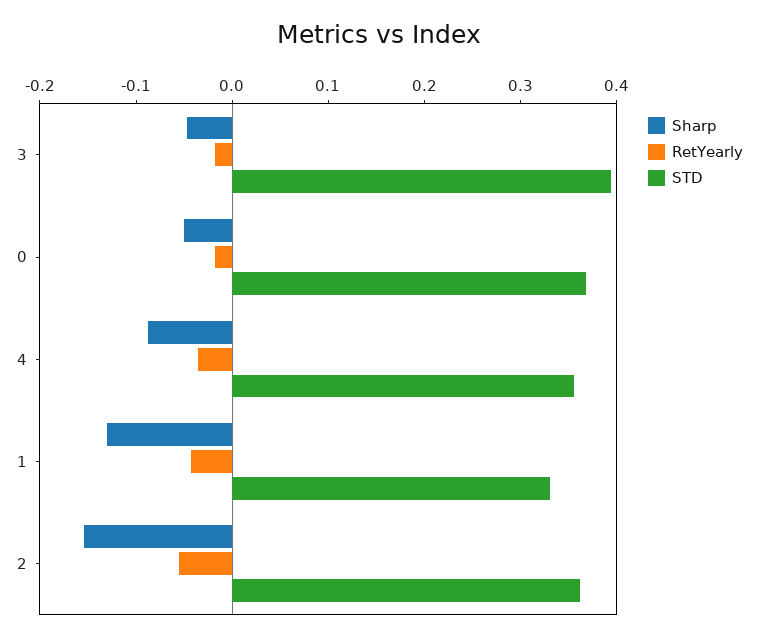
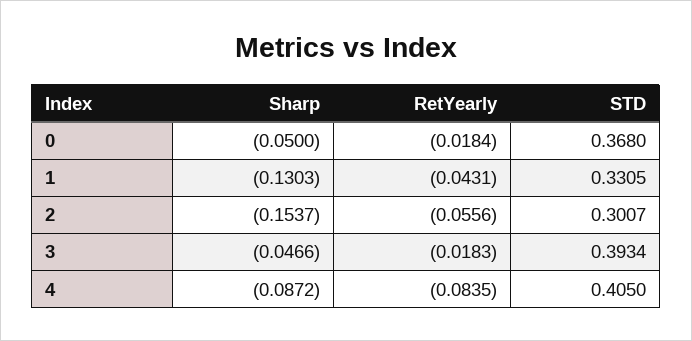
RetYearly, 4: -0.04 -> -0.0835
STD, 4: 0.36 -> 0.405
STD, 2: 0.36 -> 0.3007

